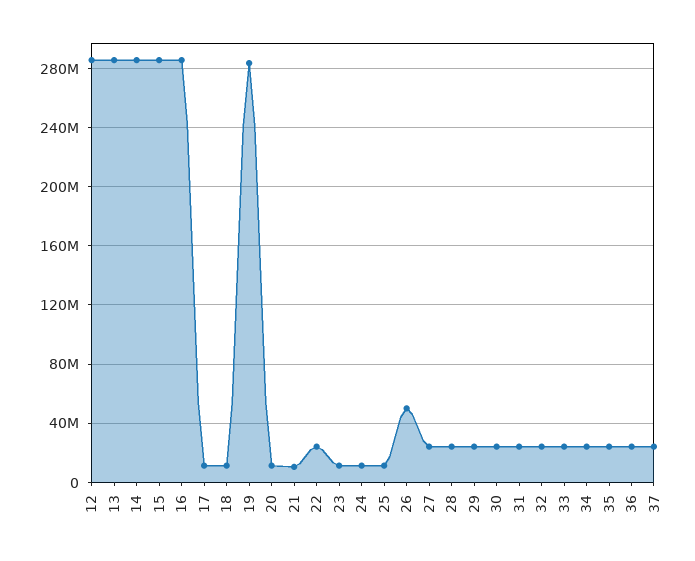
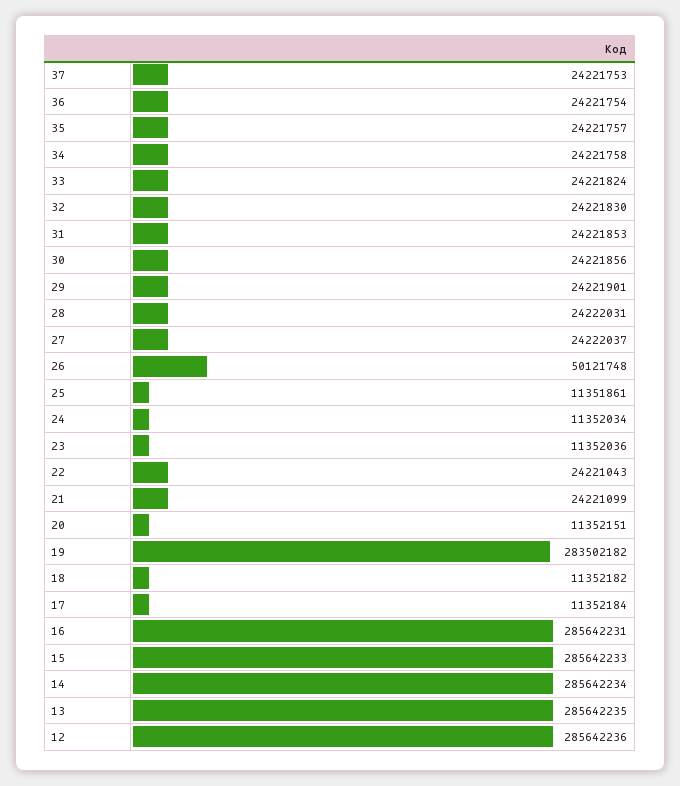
21: 10000000 -> 24221099

